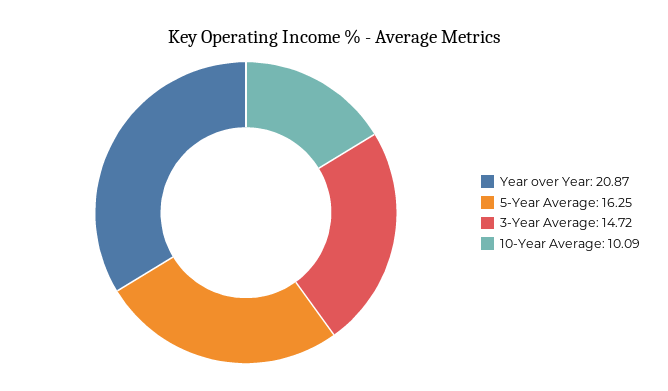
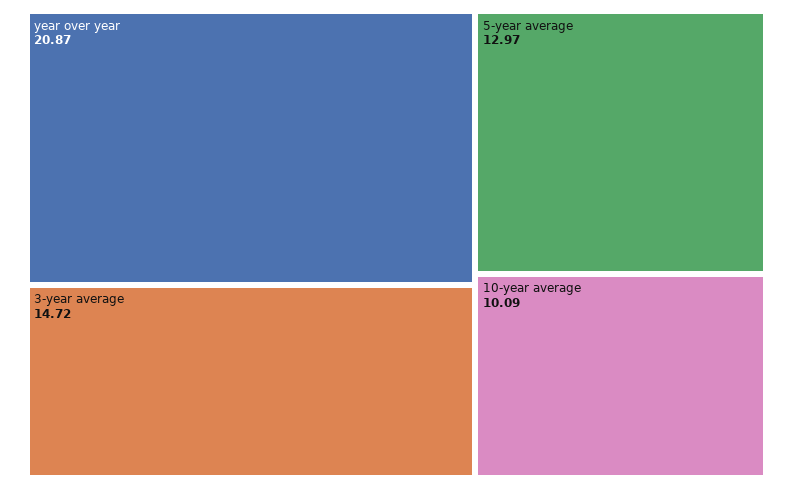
5-Year Average: 16.25 -> 12.97

